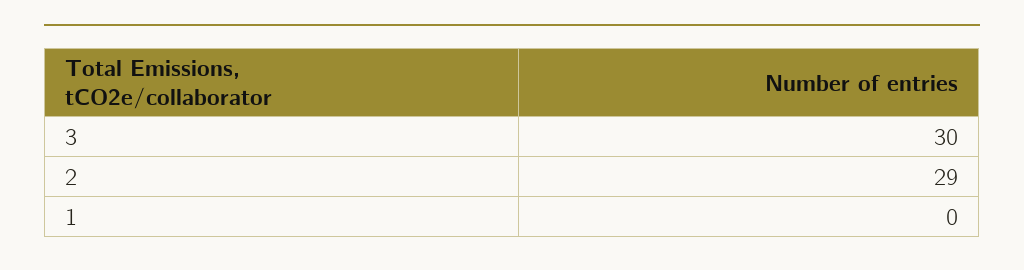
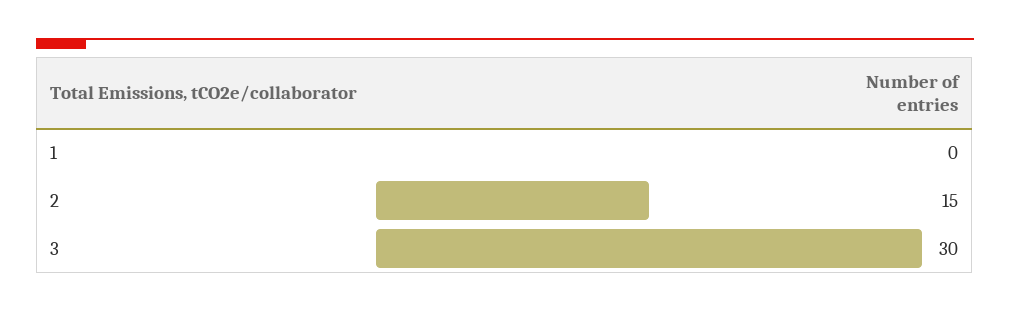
2: 29 -> 15

